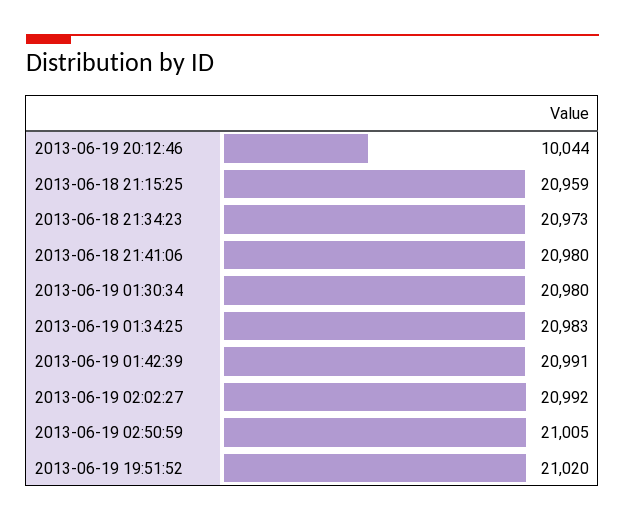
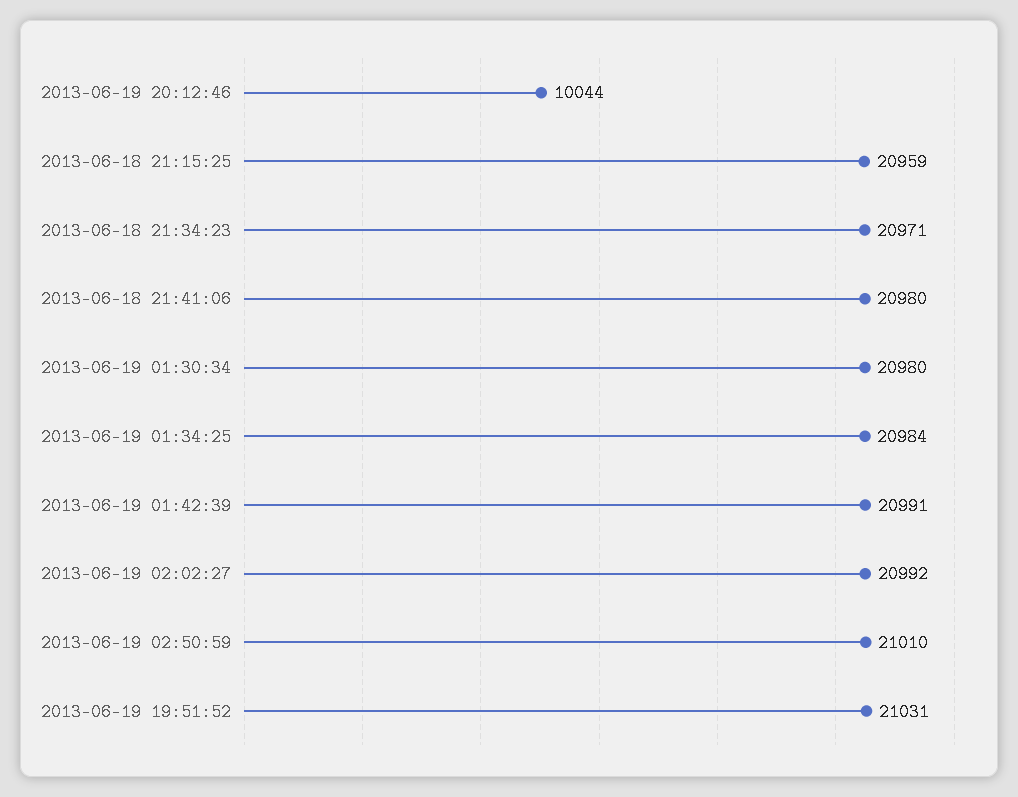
2013-06-18 21:34:23: 20973 -> 20971
2013-06-19 01:34:25: 20983 -> 20984
2013-06-19 02:50:59: 21005 -> 21010
2013-06-19 19:51:52: 21020 -> 21031

